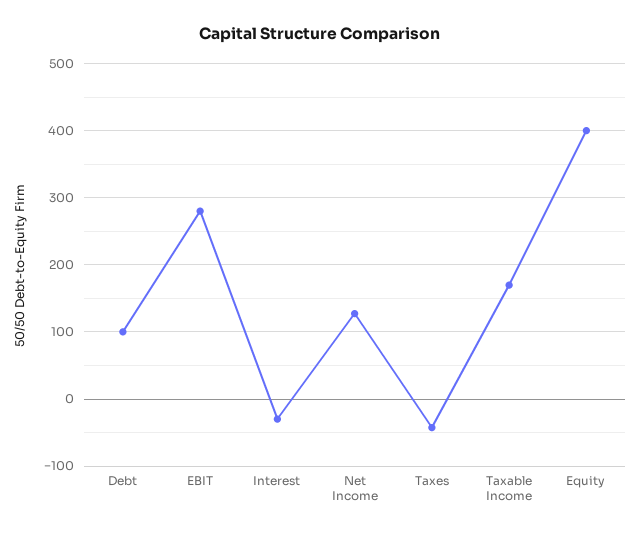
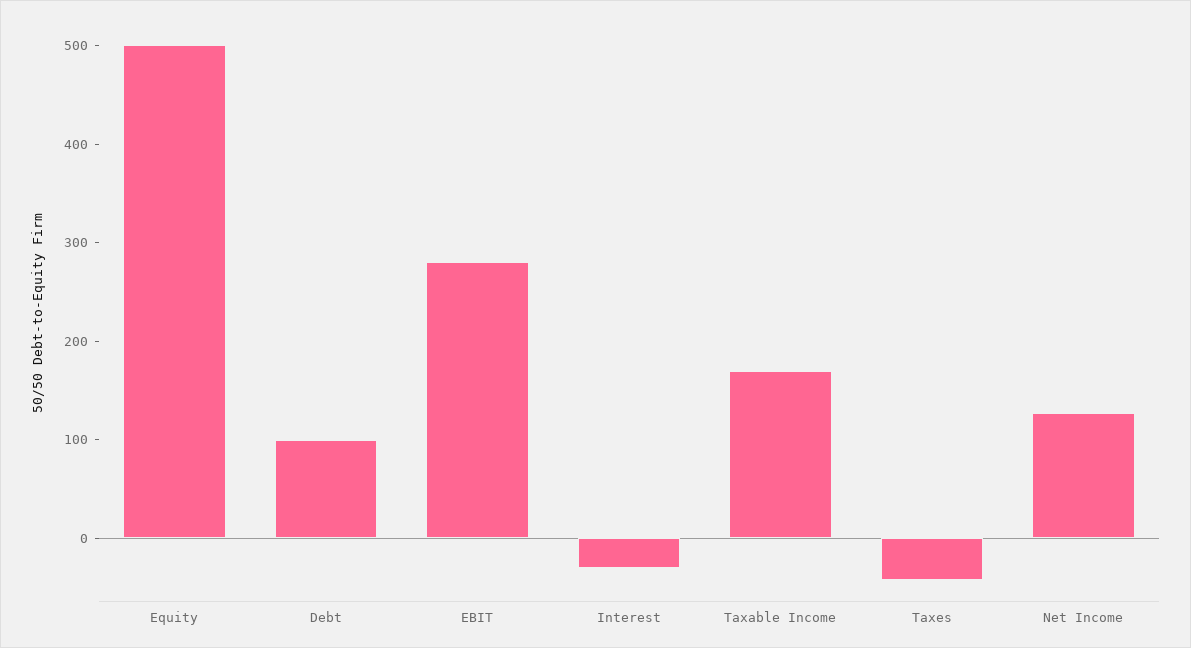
Equity: 400 -> 500

